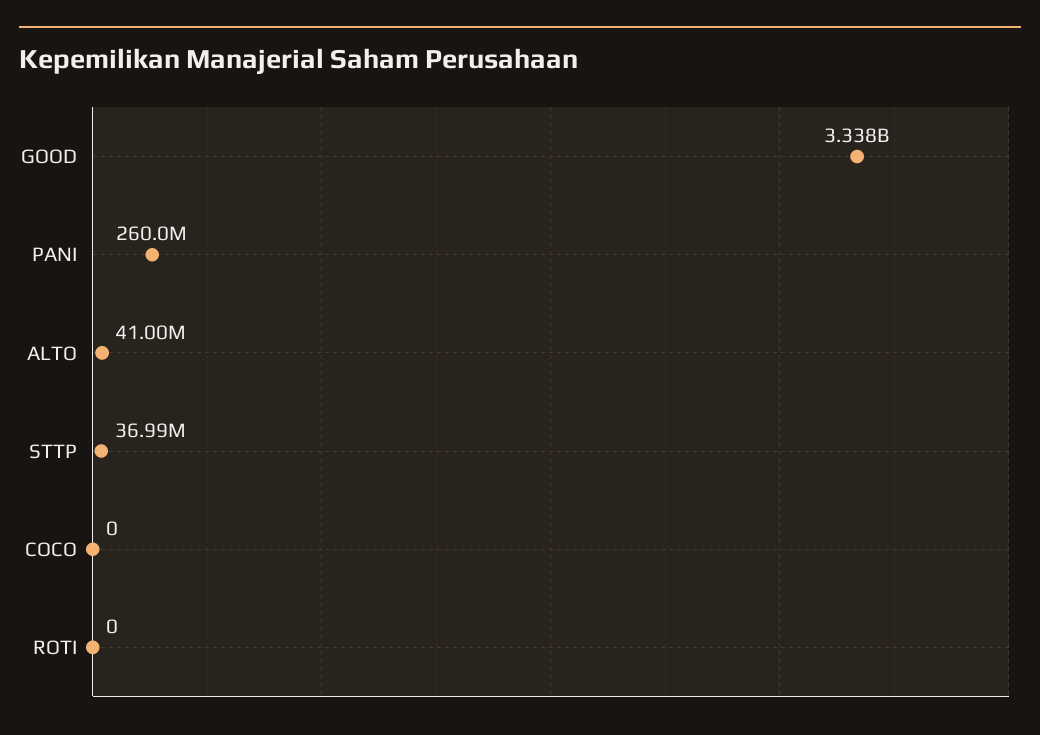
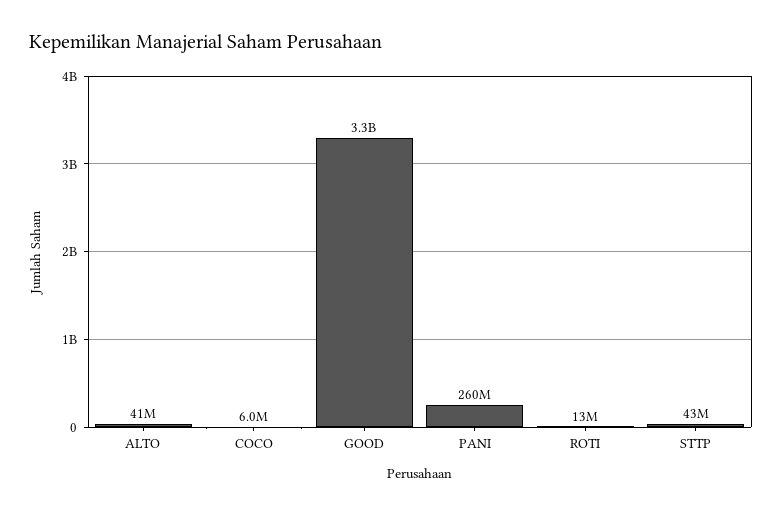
STTP: 36990000 -> 43000000
COCO: 0 -> 6000000
ROTI: 0 -> 13000000

